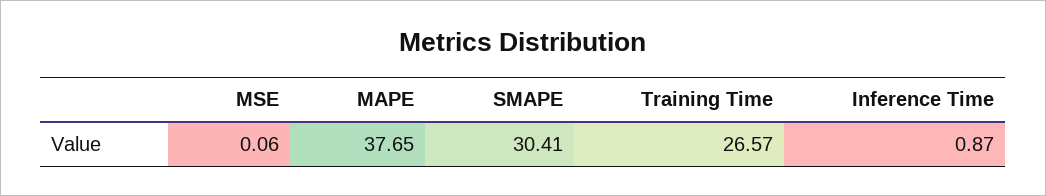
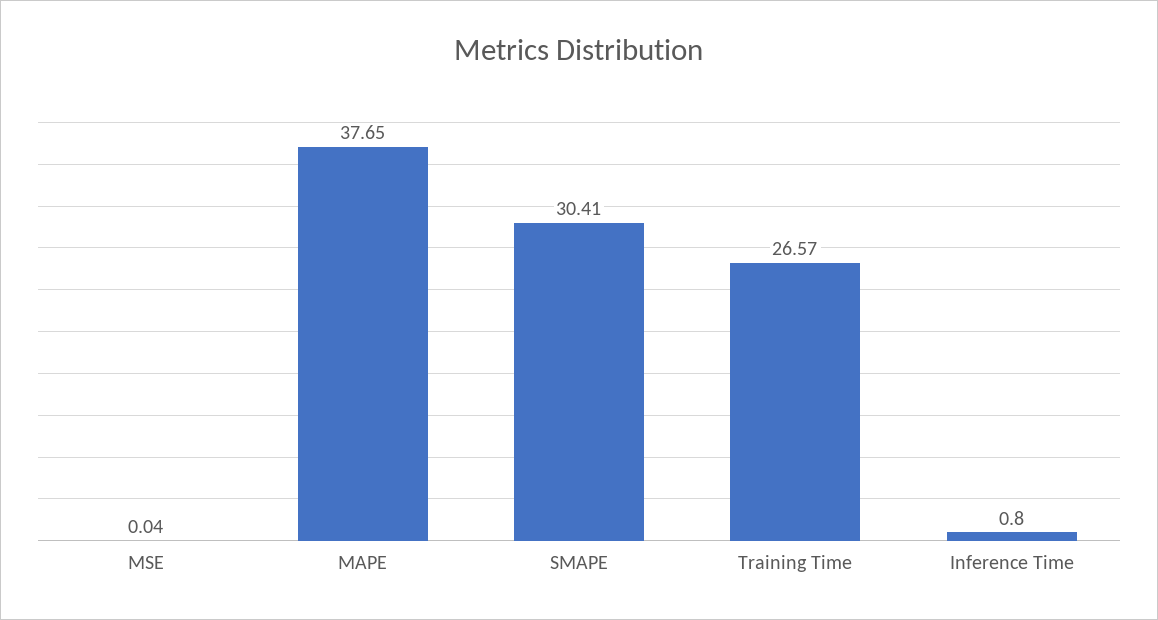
MSE: 0.06 -> 0.04
Inference Time: 0.87 -> 0.8

